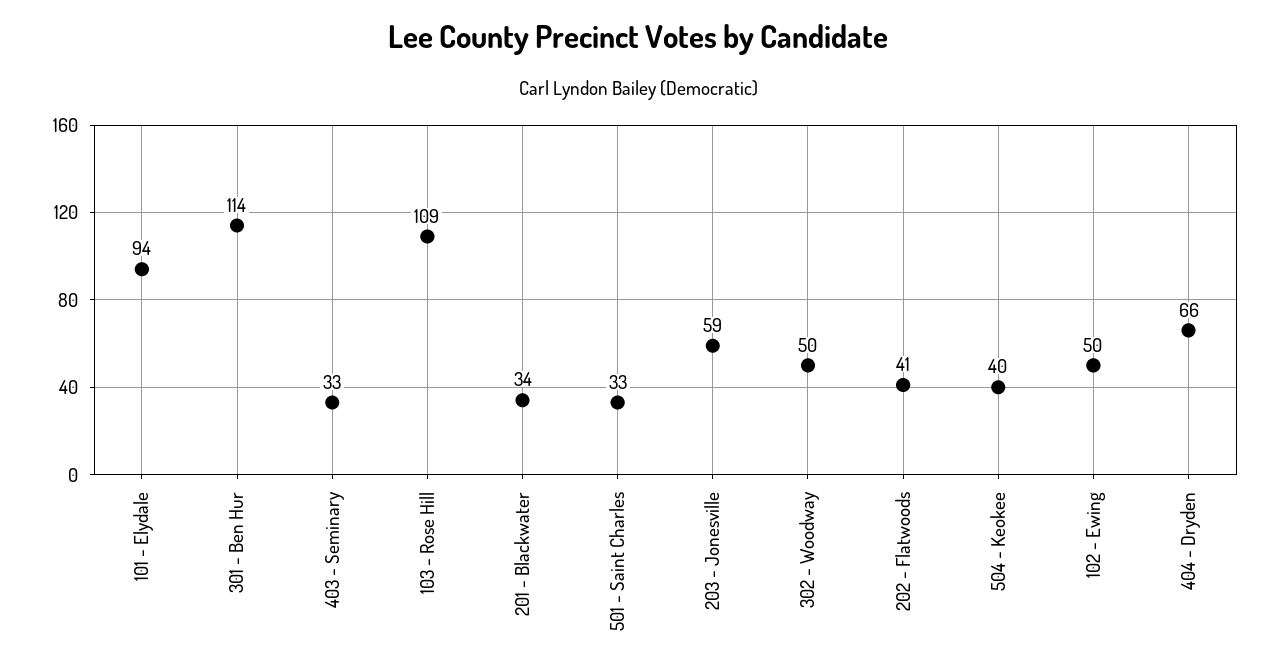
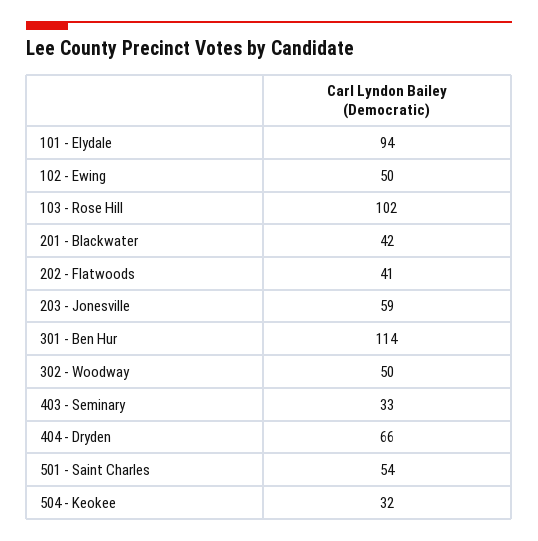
103 - Rose Hill: 109 -> 102
201 - Blackwater: 34 -> 42
501 - Saint Charles: 33 -> 54
504 - Keokee: 40 -> 32

